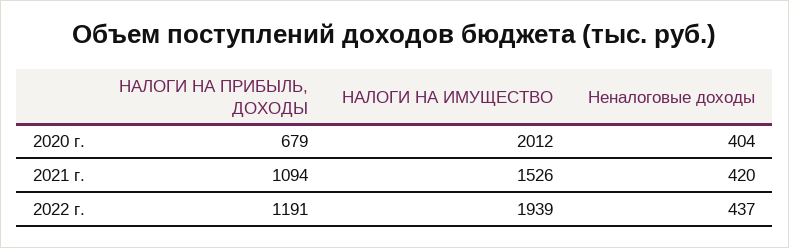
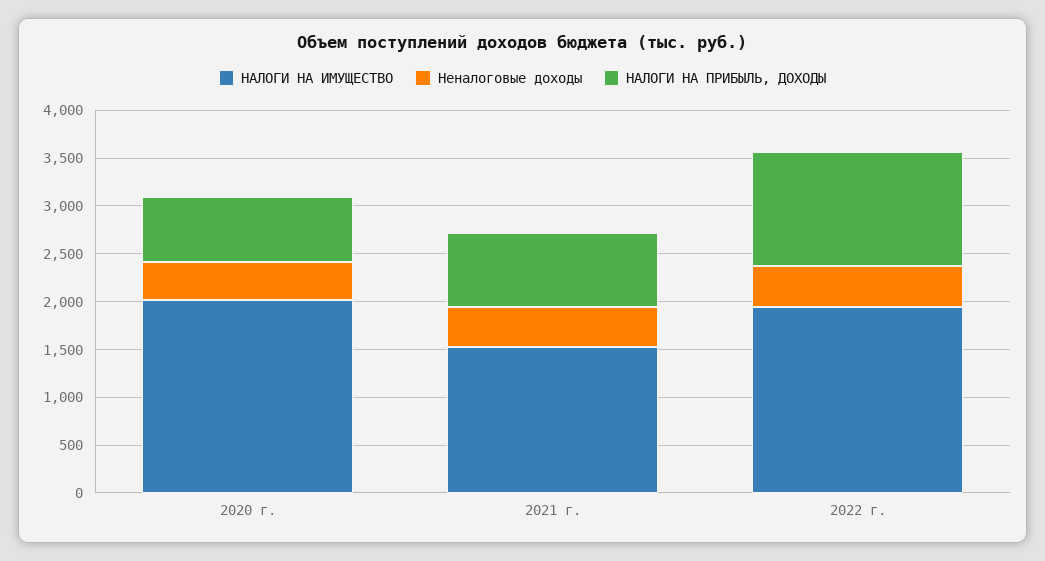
НАЛОГИ НА ПРИБЫЛЬ, ДОХОДЫ, 2021 г.: 1094 -> 800

